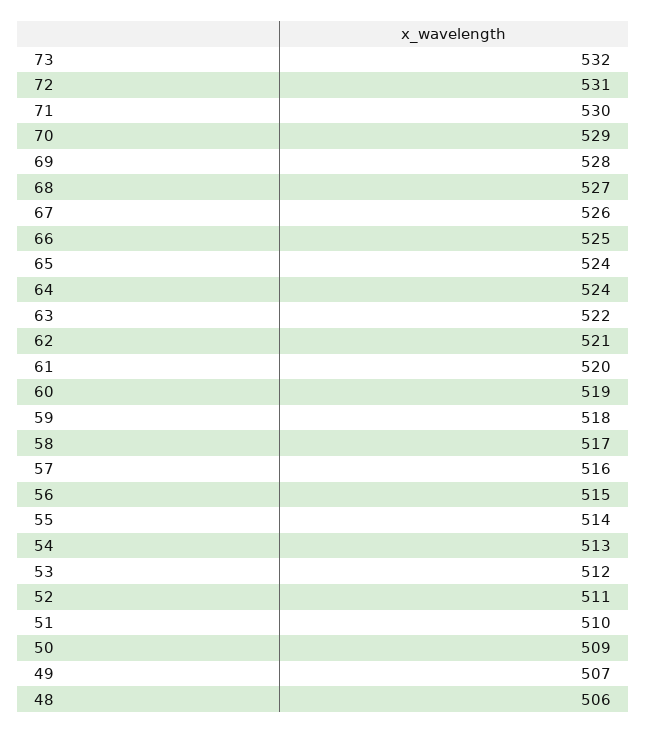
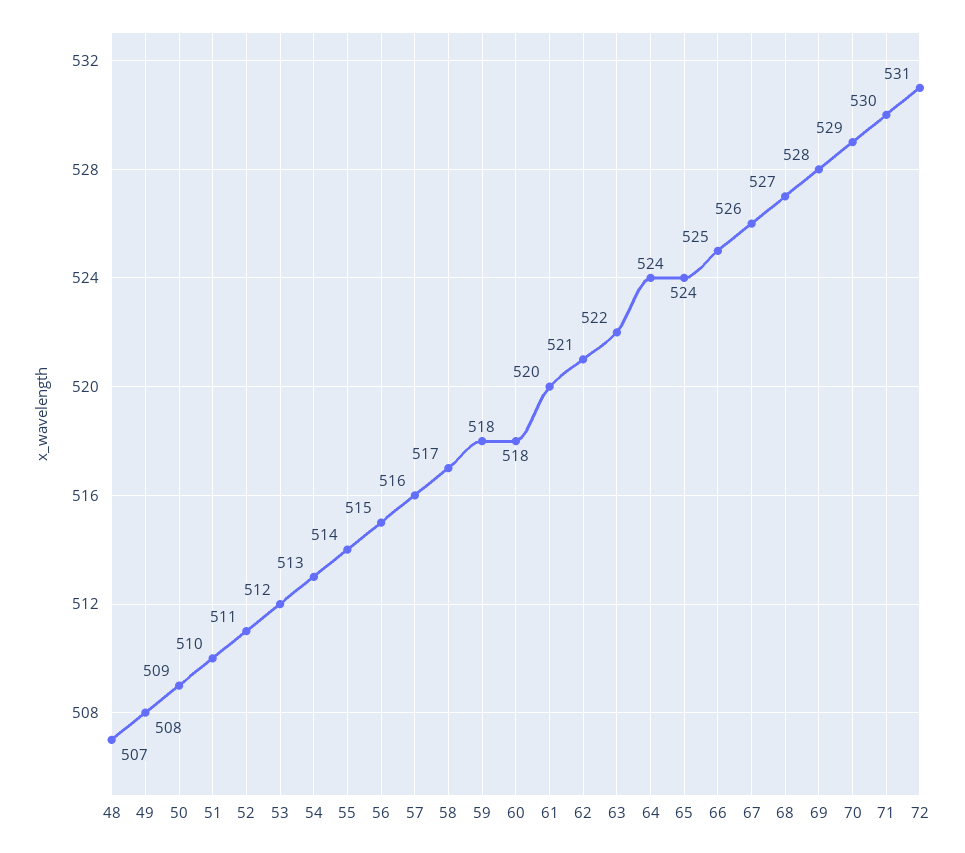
73: 532 -> none
60: 519 -> 518
49: 507 -> 508
48: 506 -> 507

